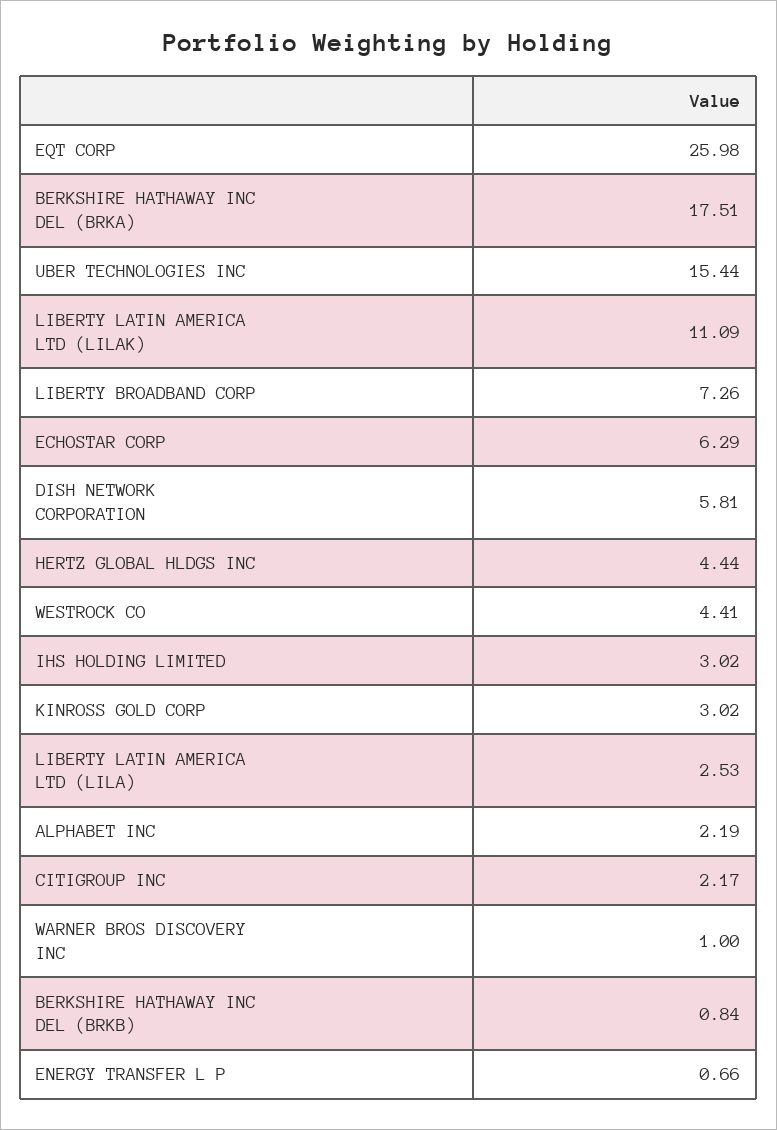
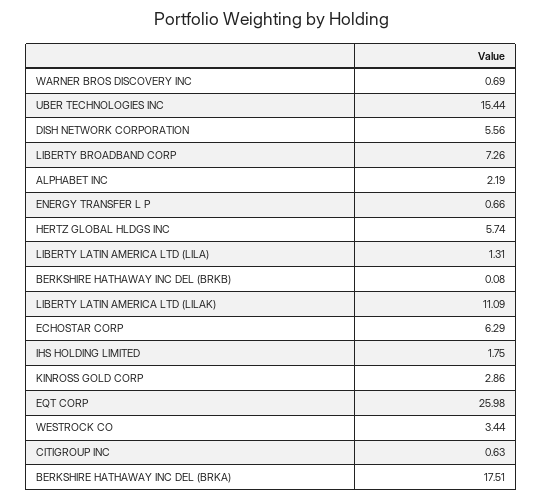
DISH NETWORK CORPORATION: 5.81 -> 5.56
HERTZ GLOBAL HLDGS INC: 4.44 -> 5.74
WESTROCK CO: 4.41 -> 3.44
IHS HOLDING LIMITED: 3.02 -> 1.75
KINROSS GOLD CORP: 3.02 -> 2.86
LIBERTY LATIN AMERICA LTD (LILA): 2.53 -> 1.31
CITIGROUP INC: 2.17 -> 0.63
WARNER BROS DISCOVERY INC: 1 -> 0.69
BERKSHIRE HATHAWAY INC DEL (BRKB): 0.84 -> 0.08

